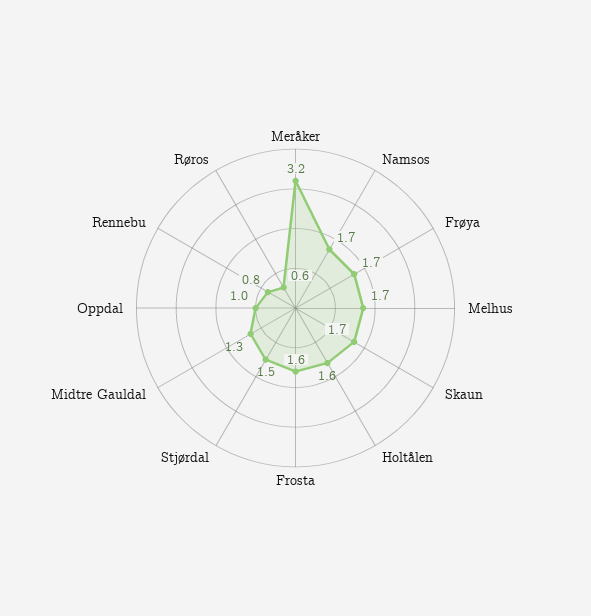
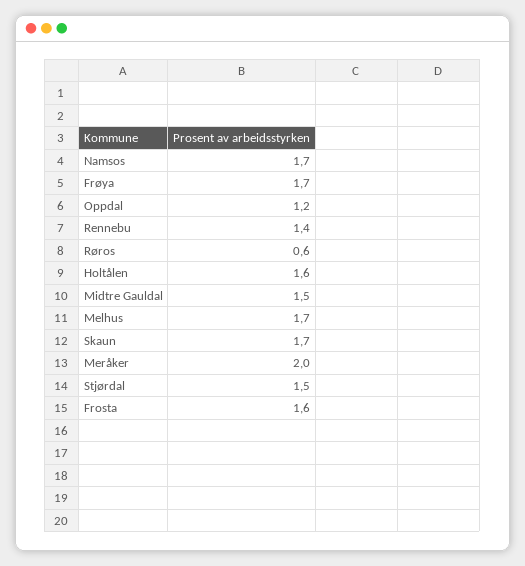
Meråker: 3.2 -> 2
Midtre Gauldal: 1.3 -> 1.5
Oppdal: 1 -> 1.2
Rennebu: 0.8 -> 1.4

